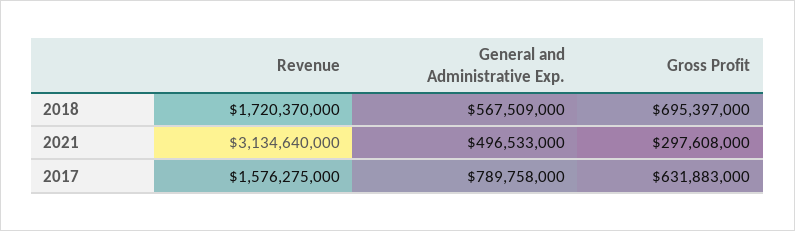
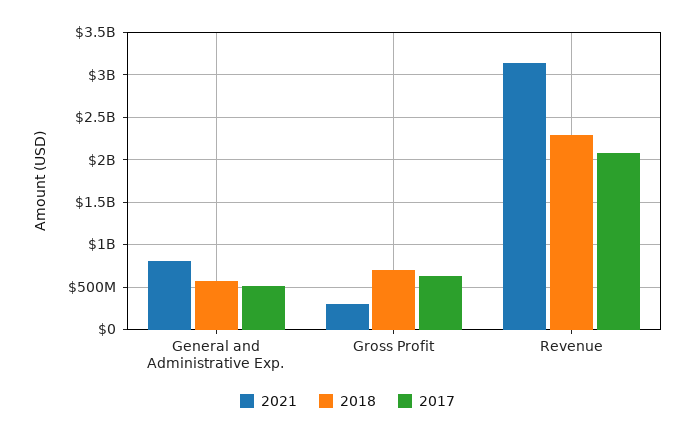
2018, Revenue: 1720370000 -> 2300000000
2021, General and Administrative Exp.: 496533000 -> 800000000
2017, Revenue: 1576275000 -> 2100000000
2017, General and Administrative Exp.: 789758000 -> 500000000

